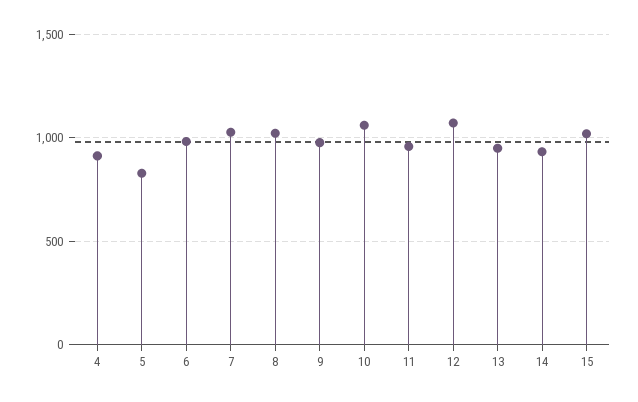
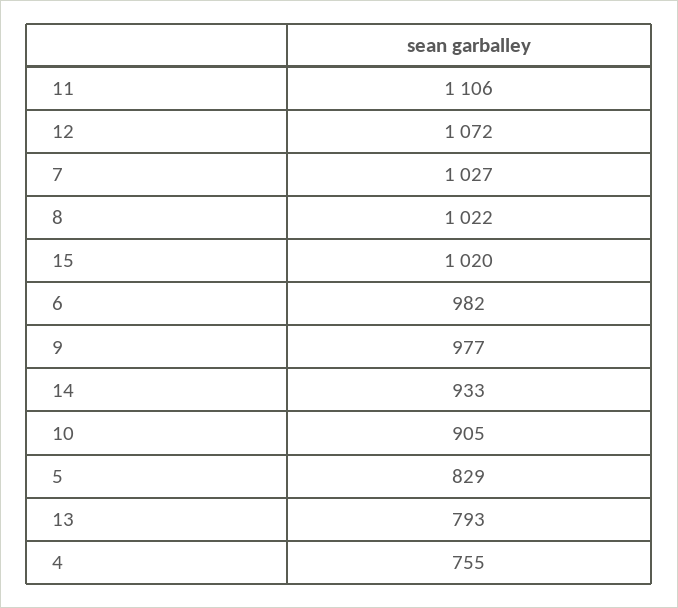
4: 900 -> 755
10: 1050 -> 905
11: 950 -> 1106
13: 950 -> 793

